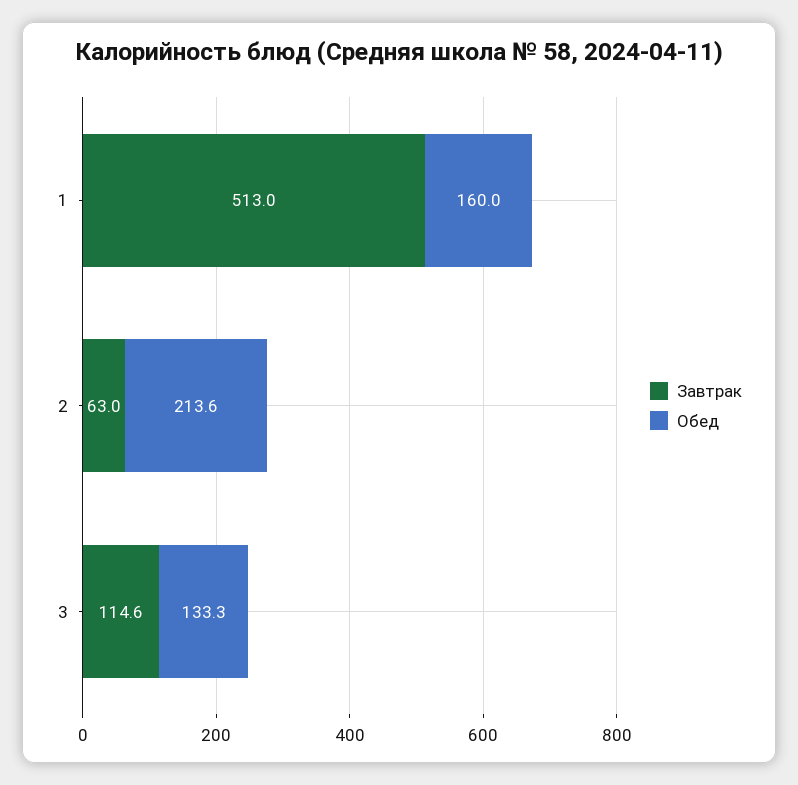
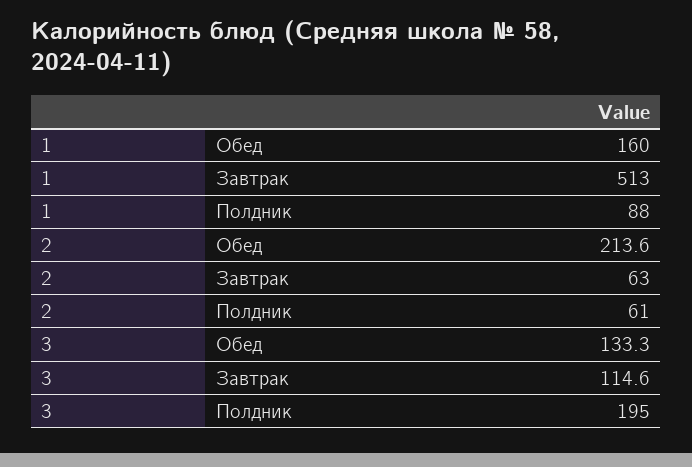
Полдник, 1: none -> 88
Полдник, 2: none -> 61
Полдник, 3: none -> 195

